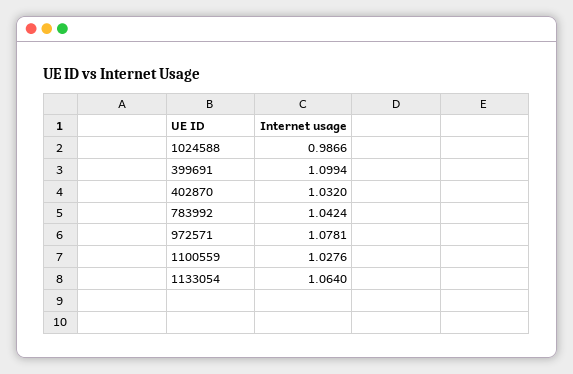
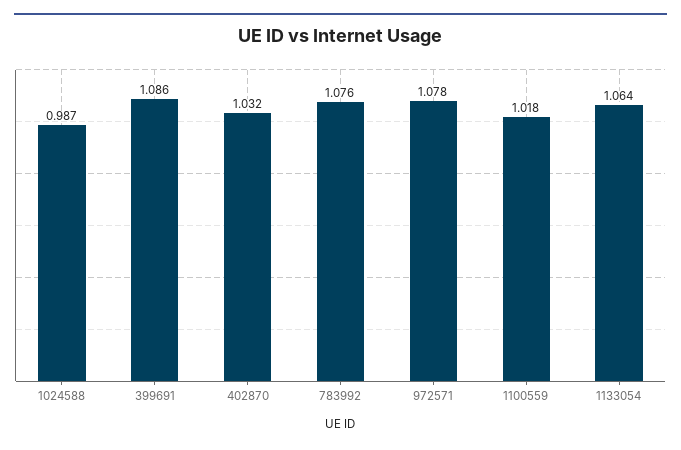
399691: 1.0994 -> 1.086
783992: 1.0424 -> 1.076
1100559: 1.0276 -> 1.018

